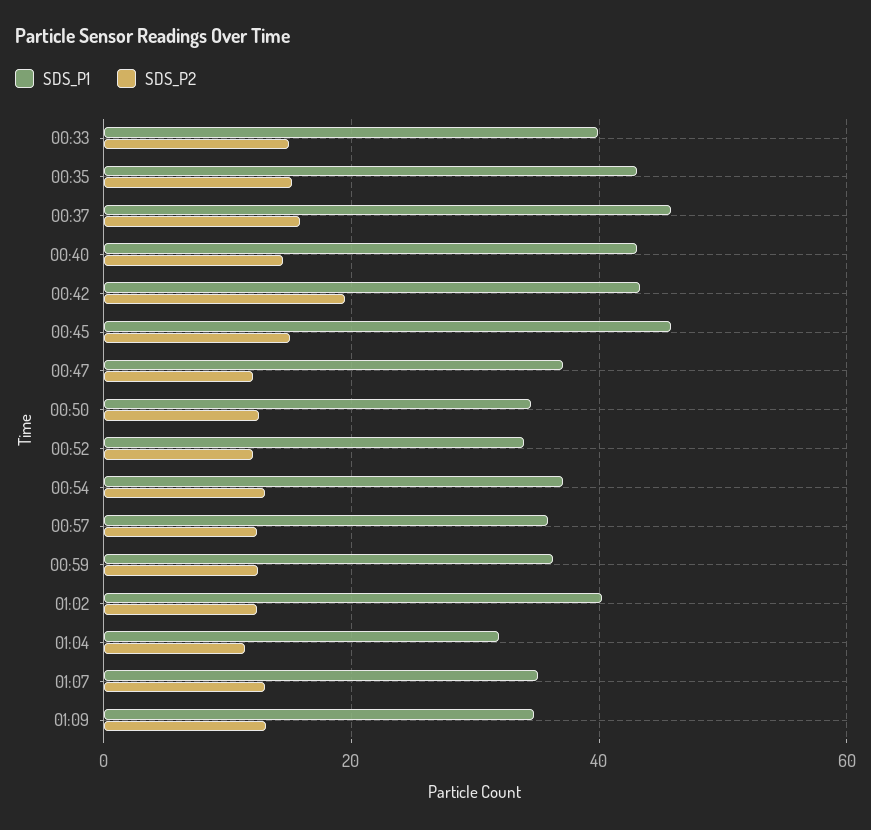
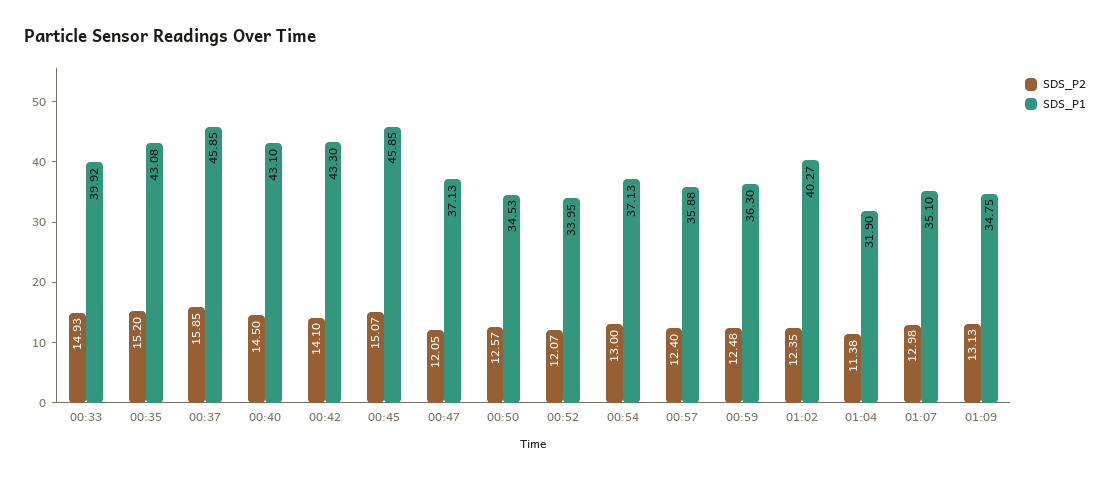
SDS_P2, 00:42: 20 -> 14.1

